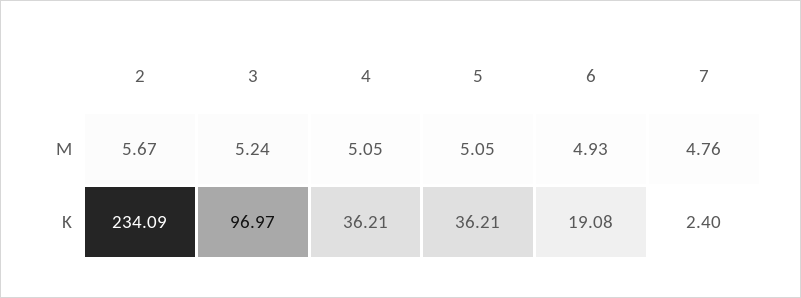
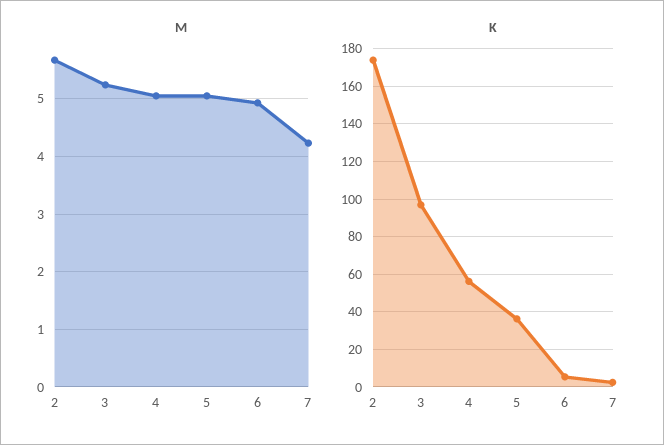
M, 7: 4.76 -> 4.2
K, 2: 234.09 -> 175
K, 4: 36.21 -> 55
K, 6: 19.08 -> 5

